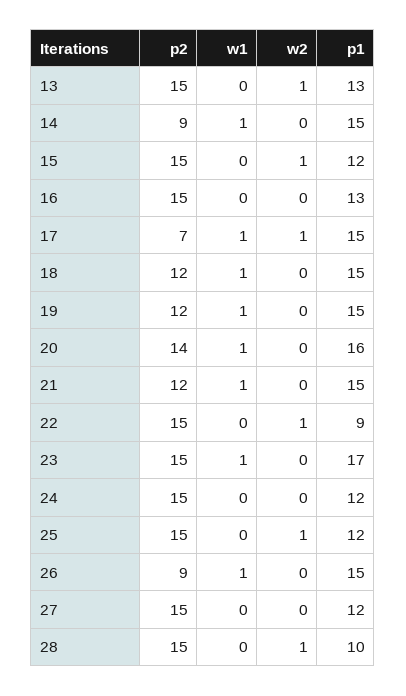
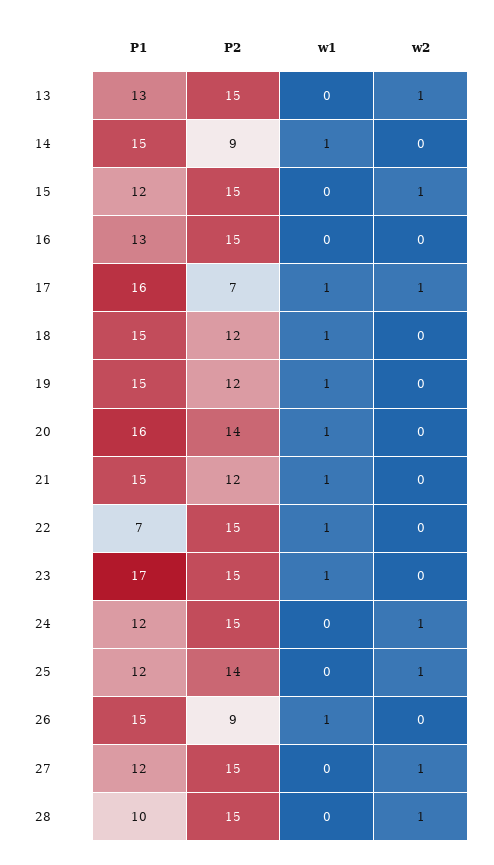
p1, 17: 15 -> 16
w1, 22: 0 -> 1
w2, 22: 1 -> 0
p1, 22: 9 -> 7
w2, 24: 0 -> 1
p2, 25: 15 -> 14
w2, 27: 0 -> 1

